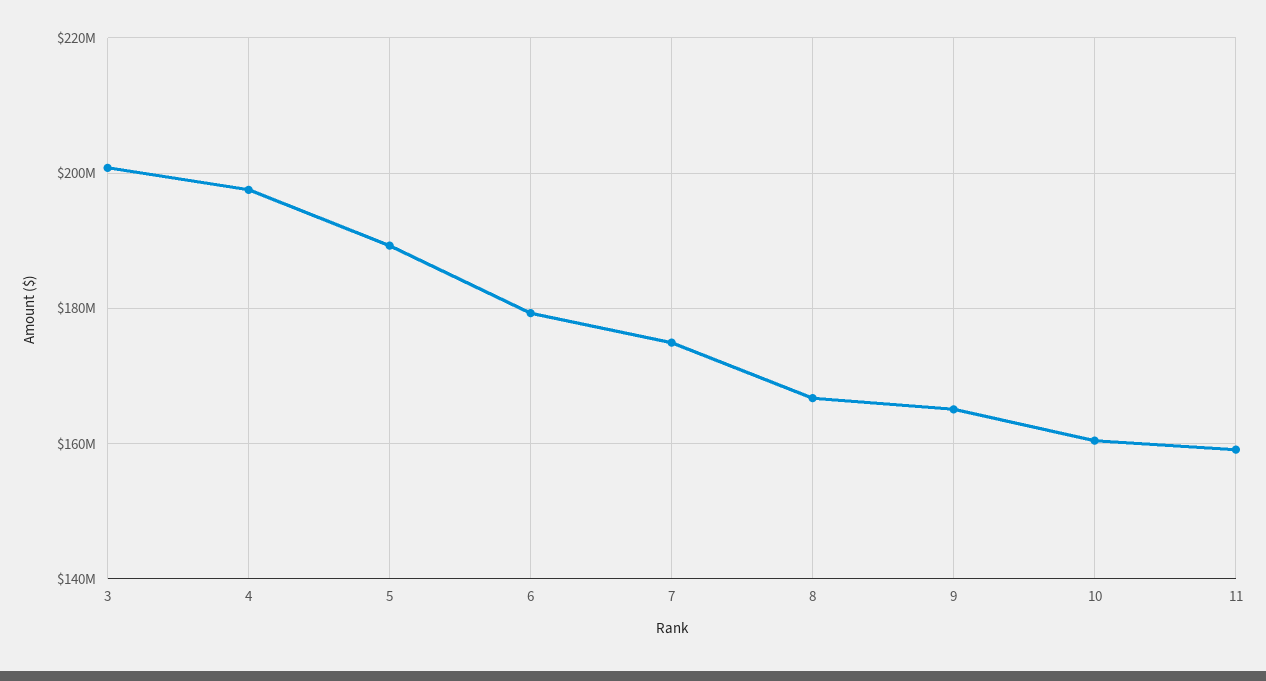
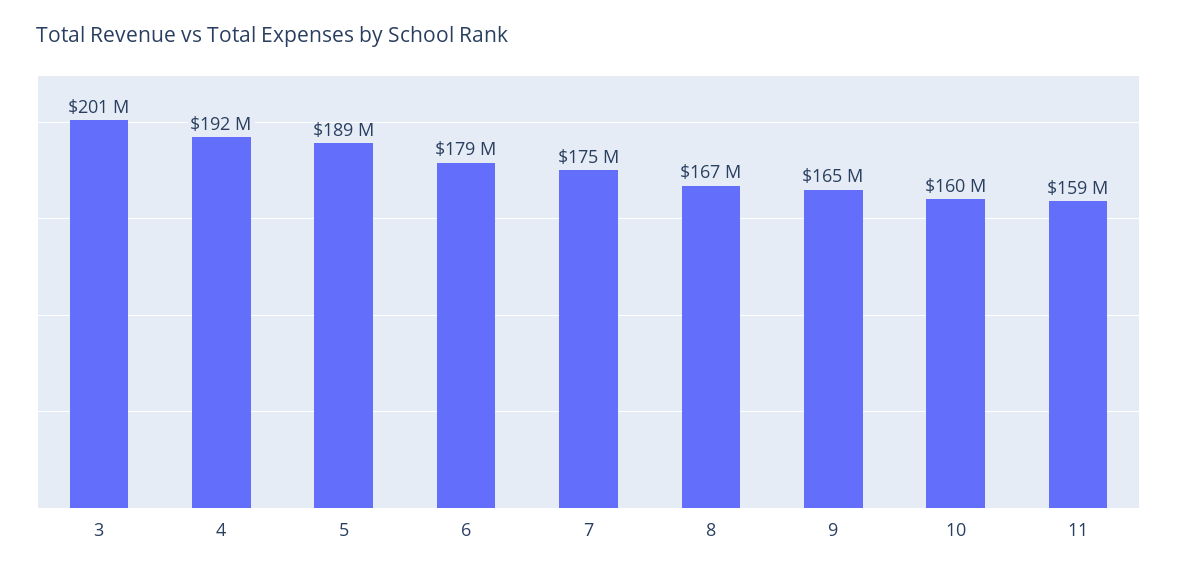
4: 198000000 -> 192000000

